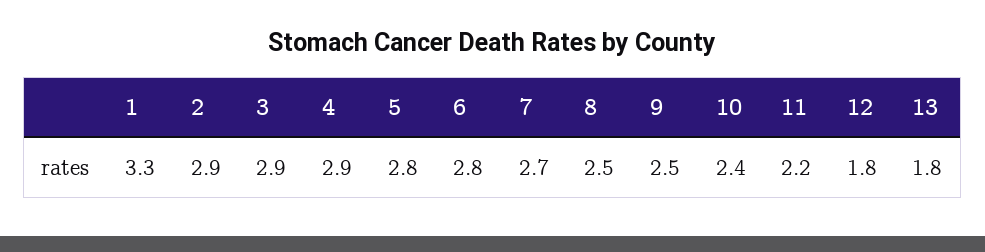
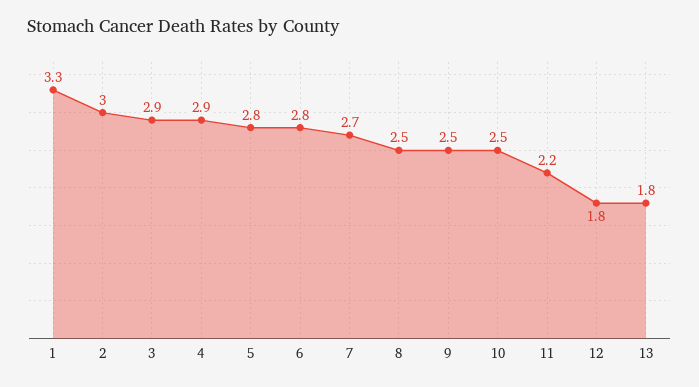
2: 2.9 -> 3
10: 2.4 -> 2.5

